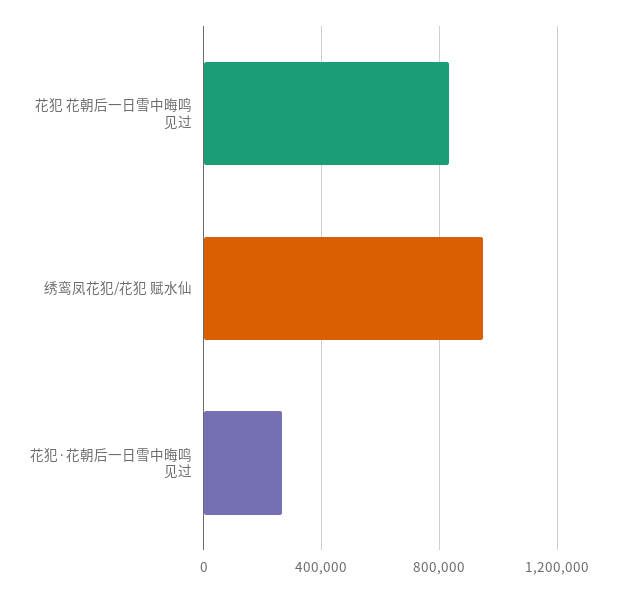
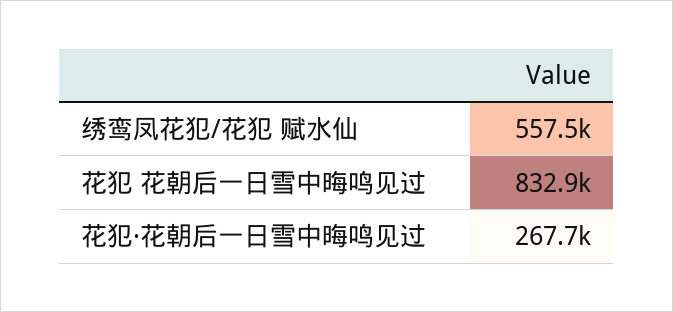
绣鸾凤花犯/花犯 赋水仙: 950000 -> 557500

